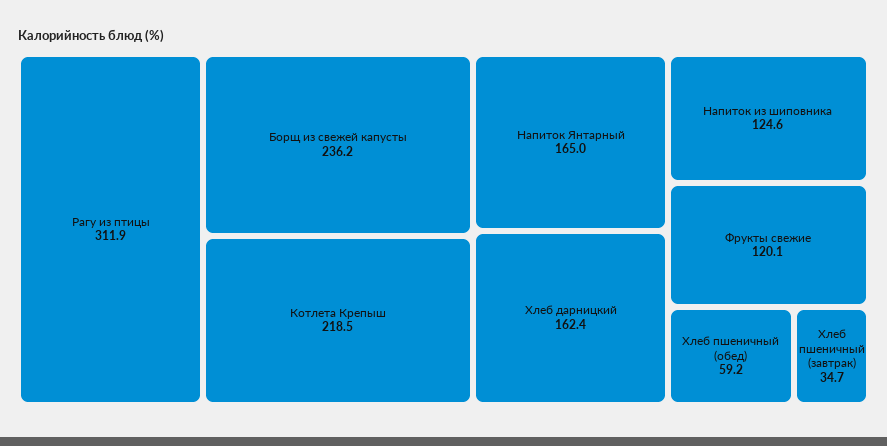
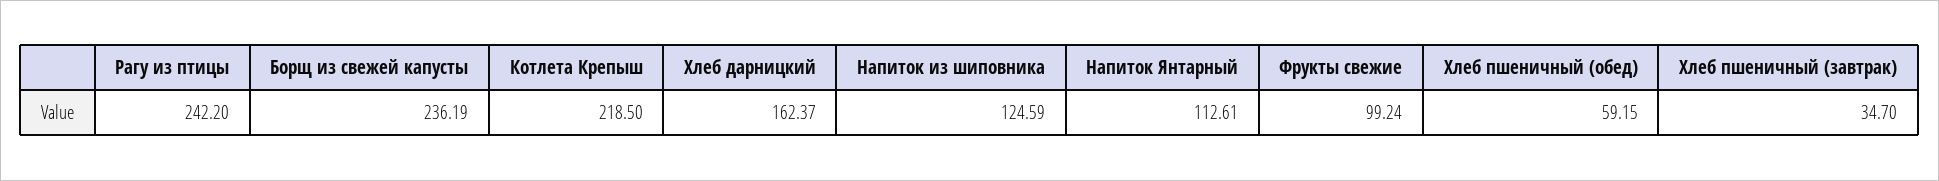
Рагу из птицы: 311.9 -> 242.2
Напиток Янтарный: 165 -> 112.61
Фрукты свежие: 120.1 -> 99.24

